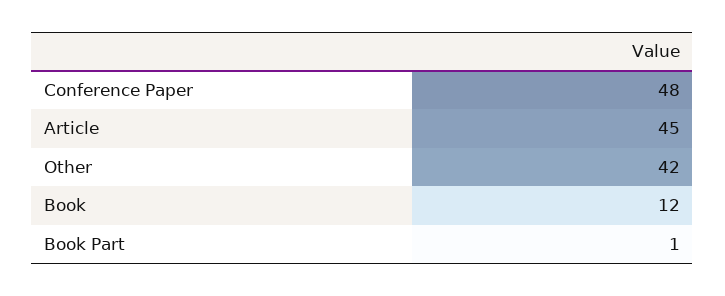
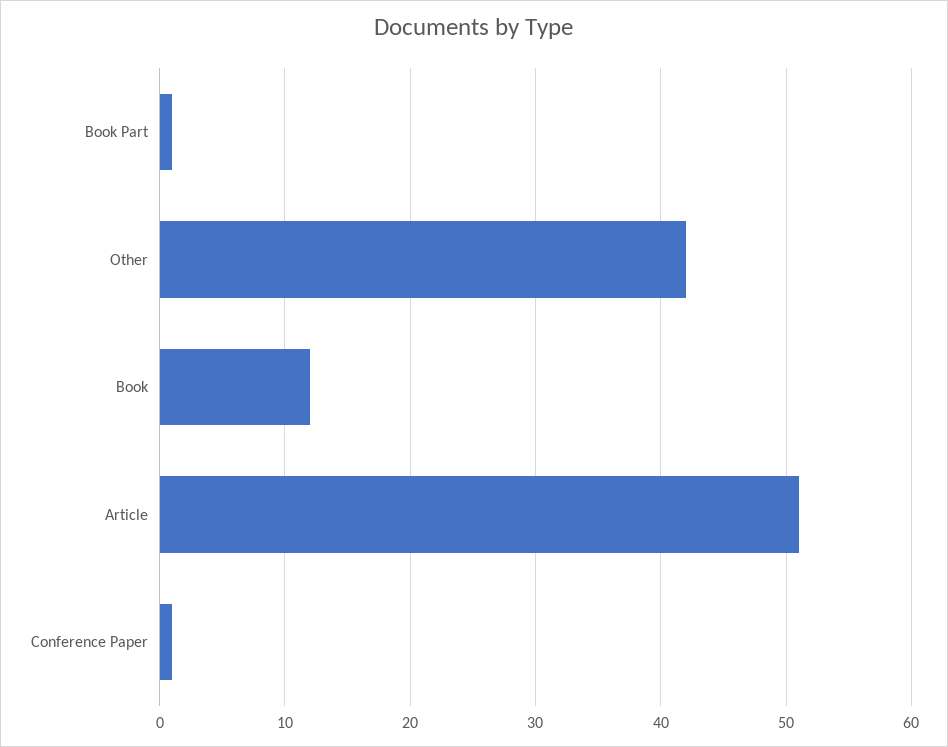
Conference Paper: 48 -> 1
Article: 45 -> 51

